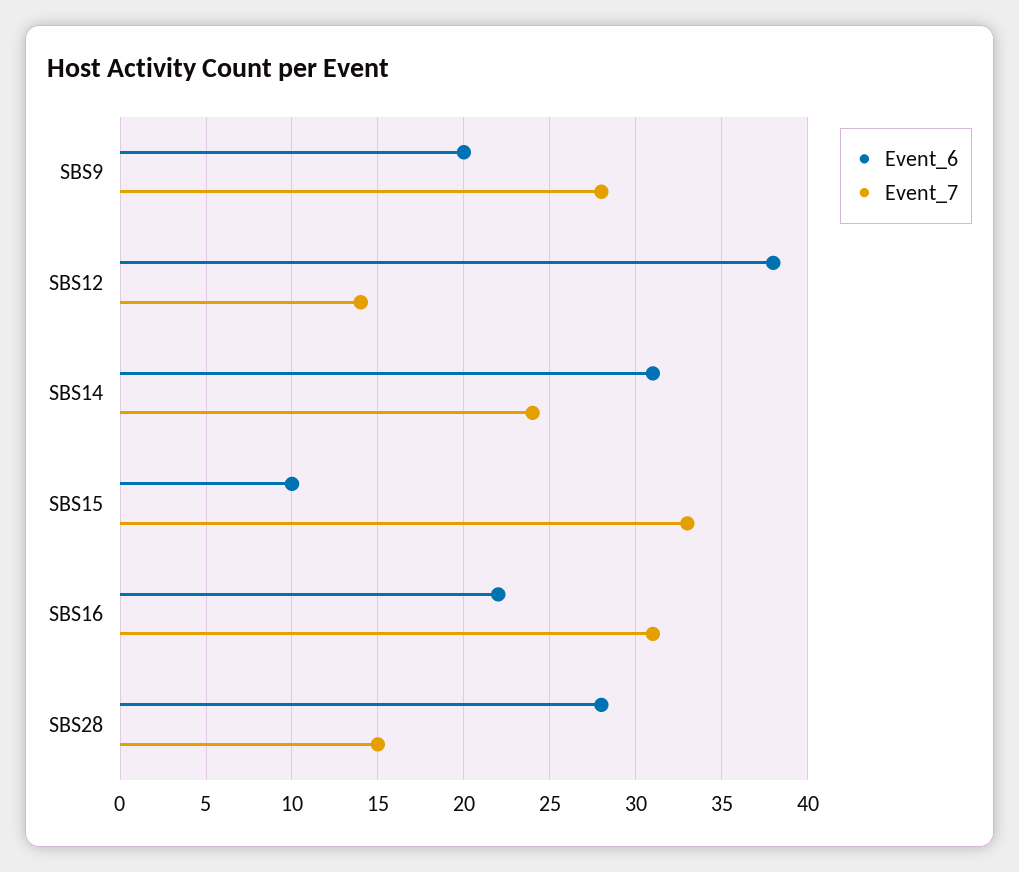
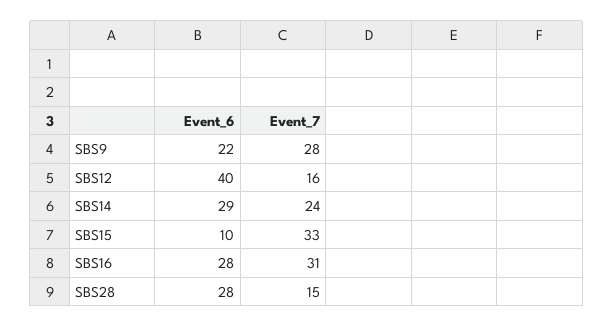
Event_6, SBS9: 20 -> 22
Event_6, SBS12: 38 -> 40
Event_7, SBS12: 14 -> 16
Event_6, SBS14: 31 -> 29
Event_6, SBS16: 22 -> 28

